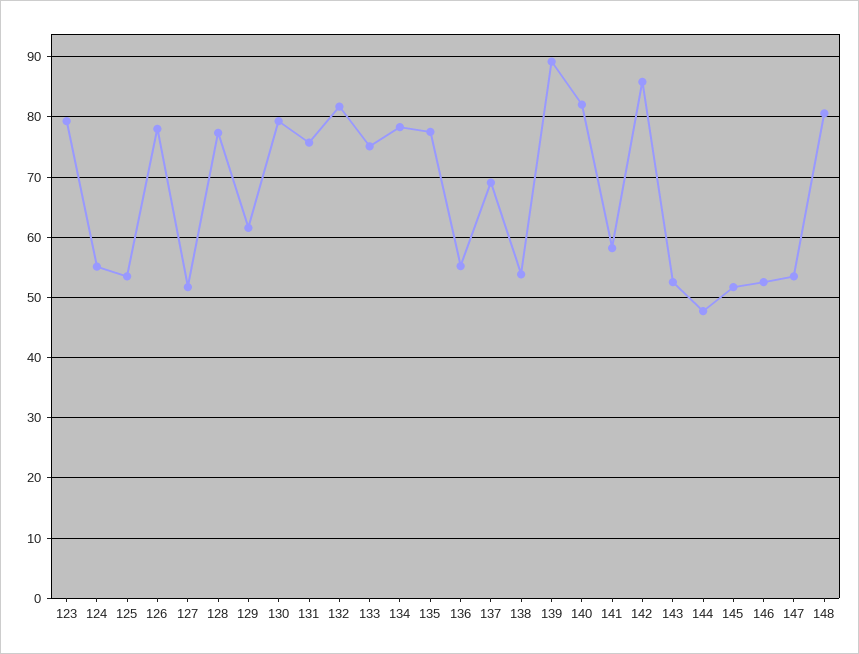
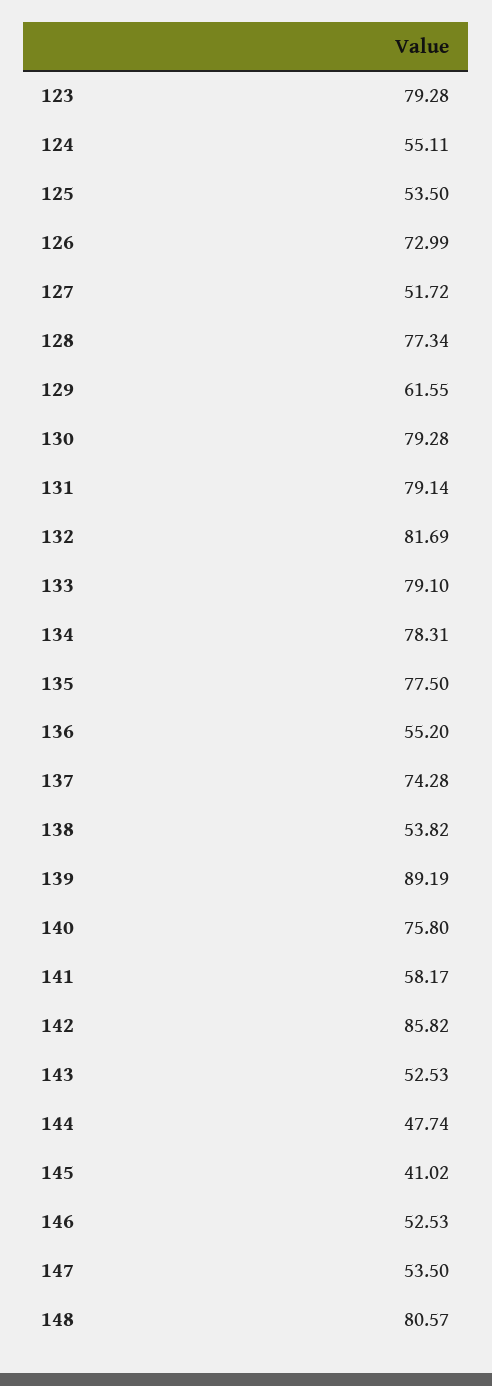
126: 78 -> 72.99
131: 76 -> 79.14
133: 75 -> 79.1
137: 69 -> 74.28
140: 82 -> 75.8
145: 52 -> 41.02

